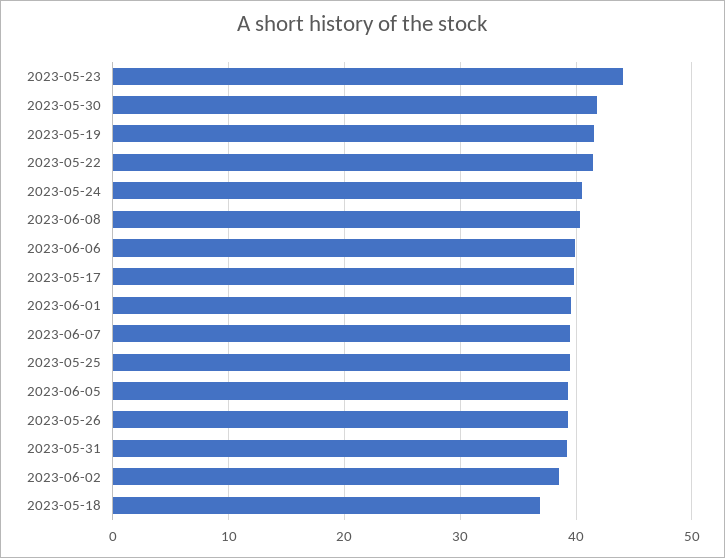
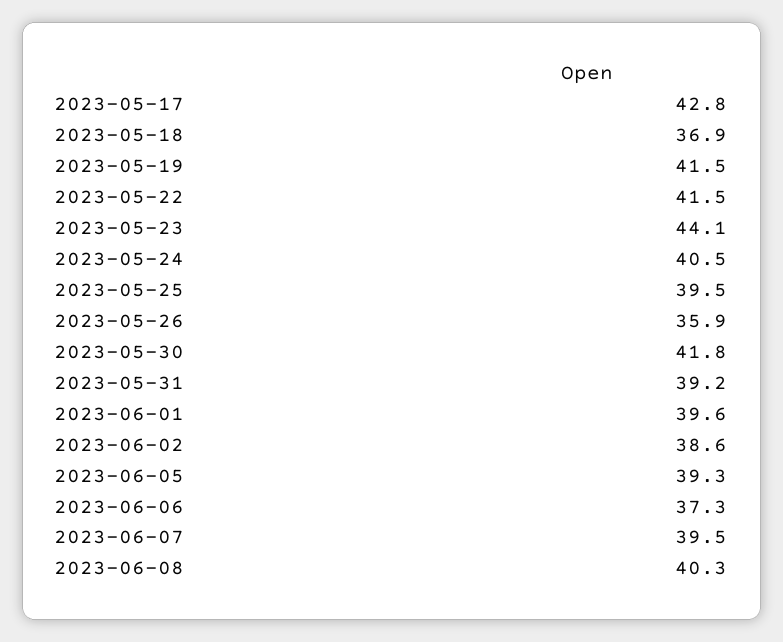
2023-06-06: 40 -> 37.3
2023-05-17: 40 -> 42.8
2023-05-26: 39 -> 35.9

